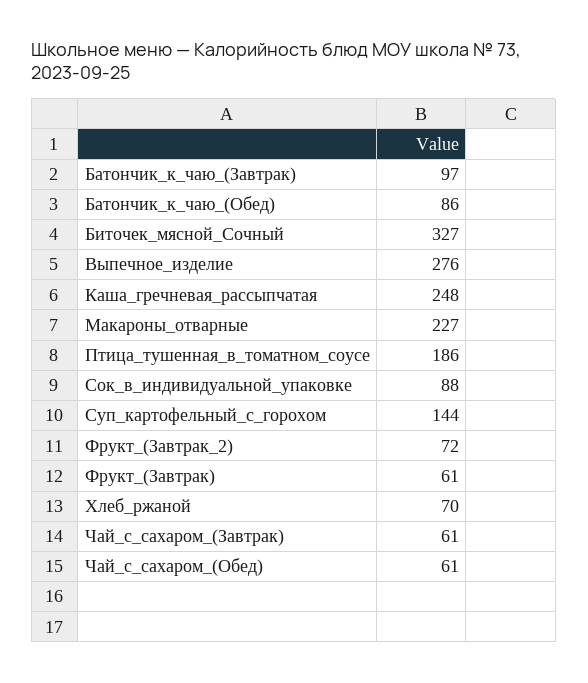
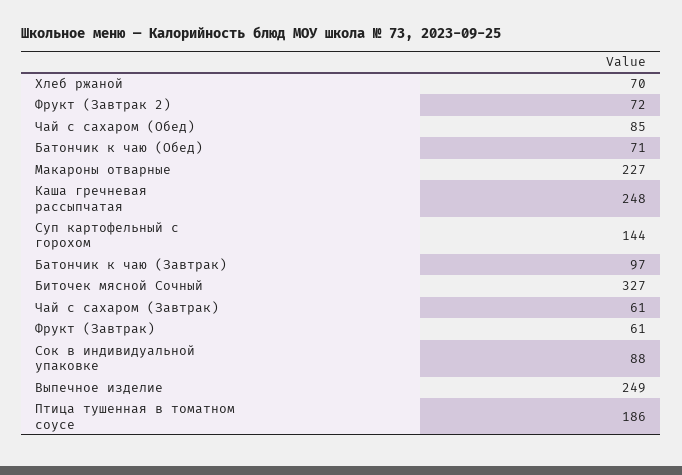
Батончик_к_чаю_(Обед): 86 -> 71
Выпечное_изделие: 276 -> 249
Чай_с_сахаром_(Обед): 61 -> 85

